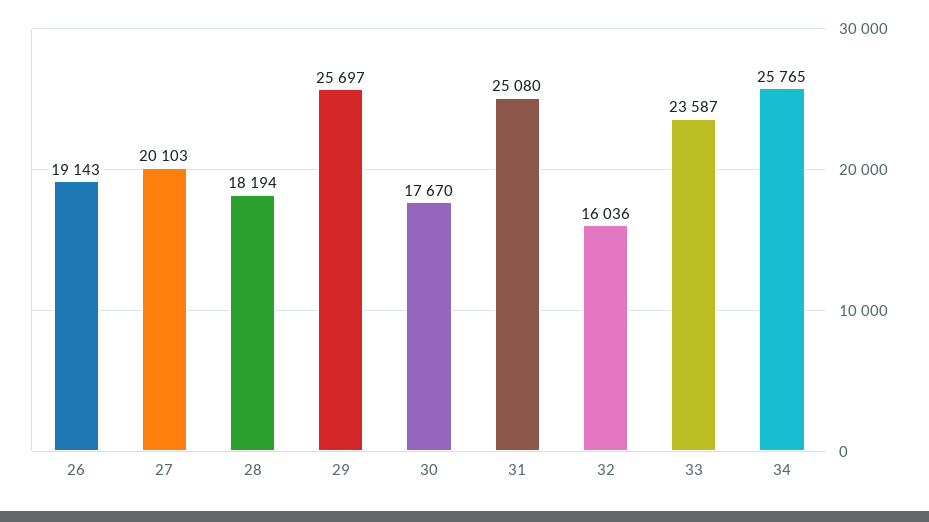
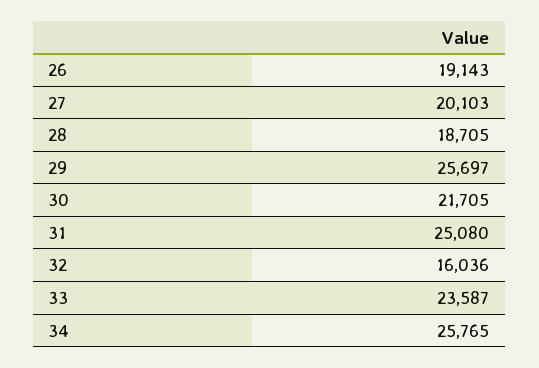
28: 18194 -> 18705
30: 17670 -> 21705

